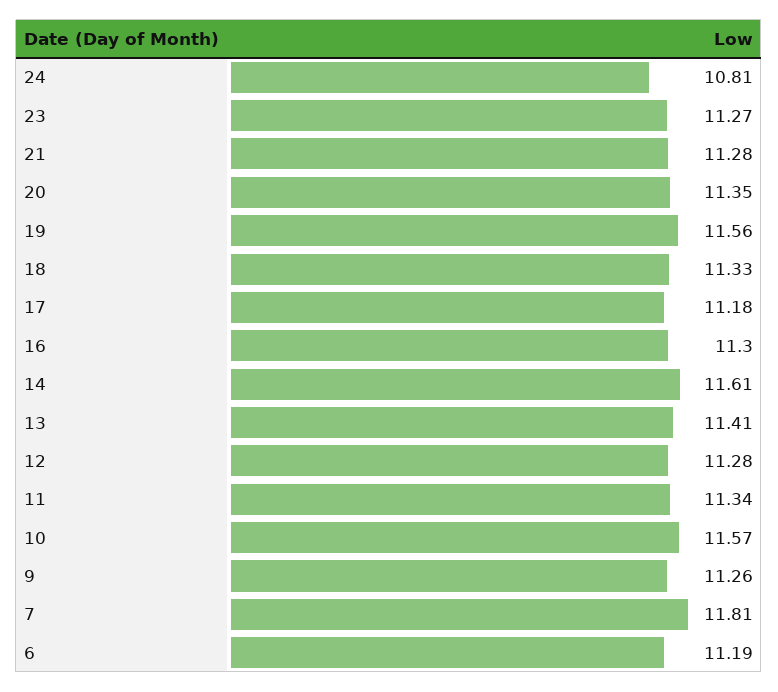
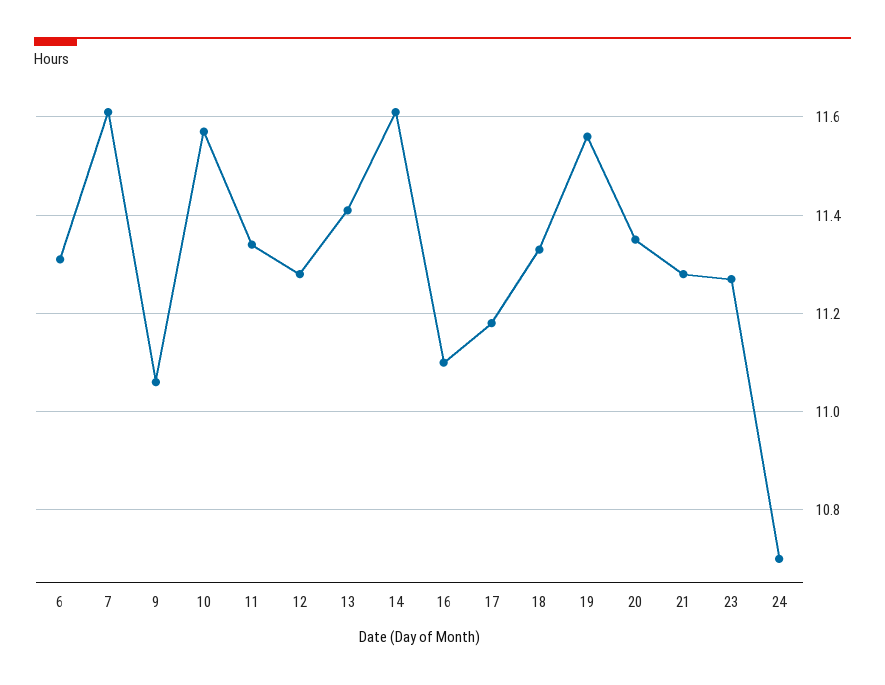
24: 10.81 -> 10.7
16: 11.3 -> 11.1
9: 11.26 -> 11.05
7: 11.81 -> 11.6
6: 11.19 -> 11.3

